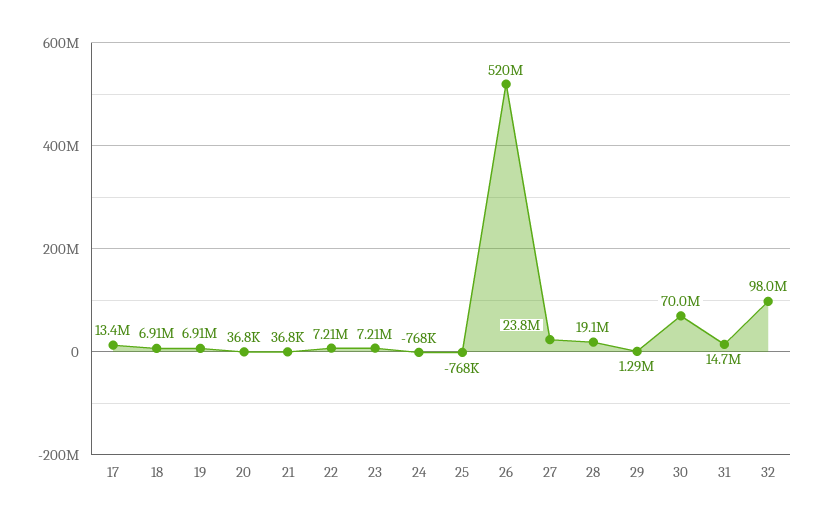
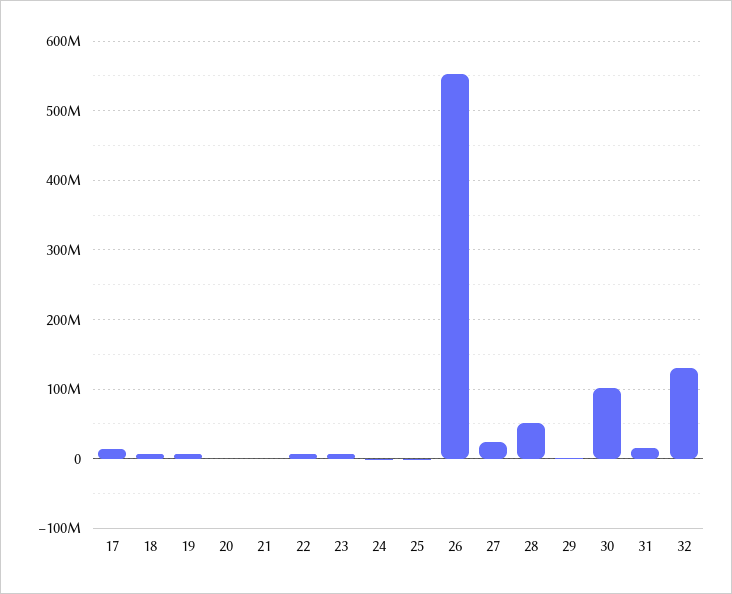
26: 520000000 -> 550000000
28: 19100000 -> 50000000
30: 70000000 -> 100000000
32: 98000000 -> 130000000

